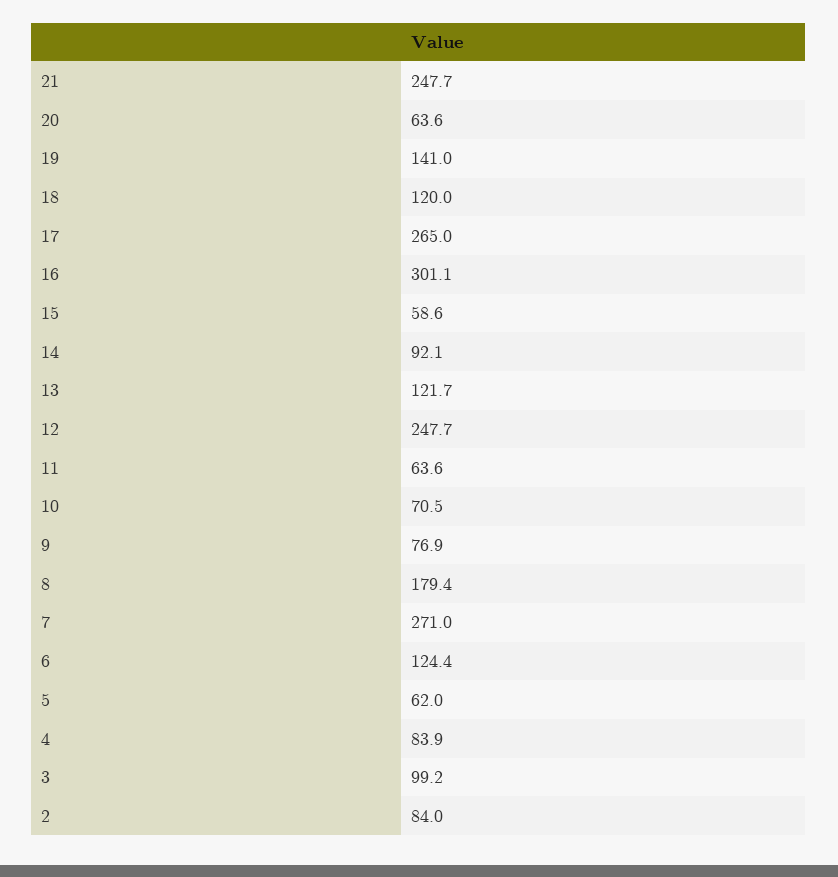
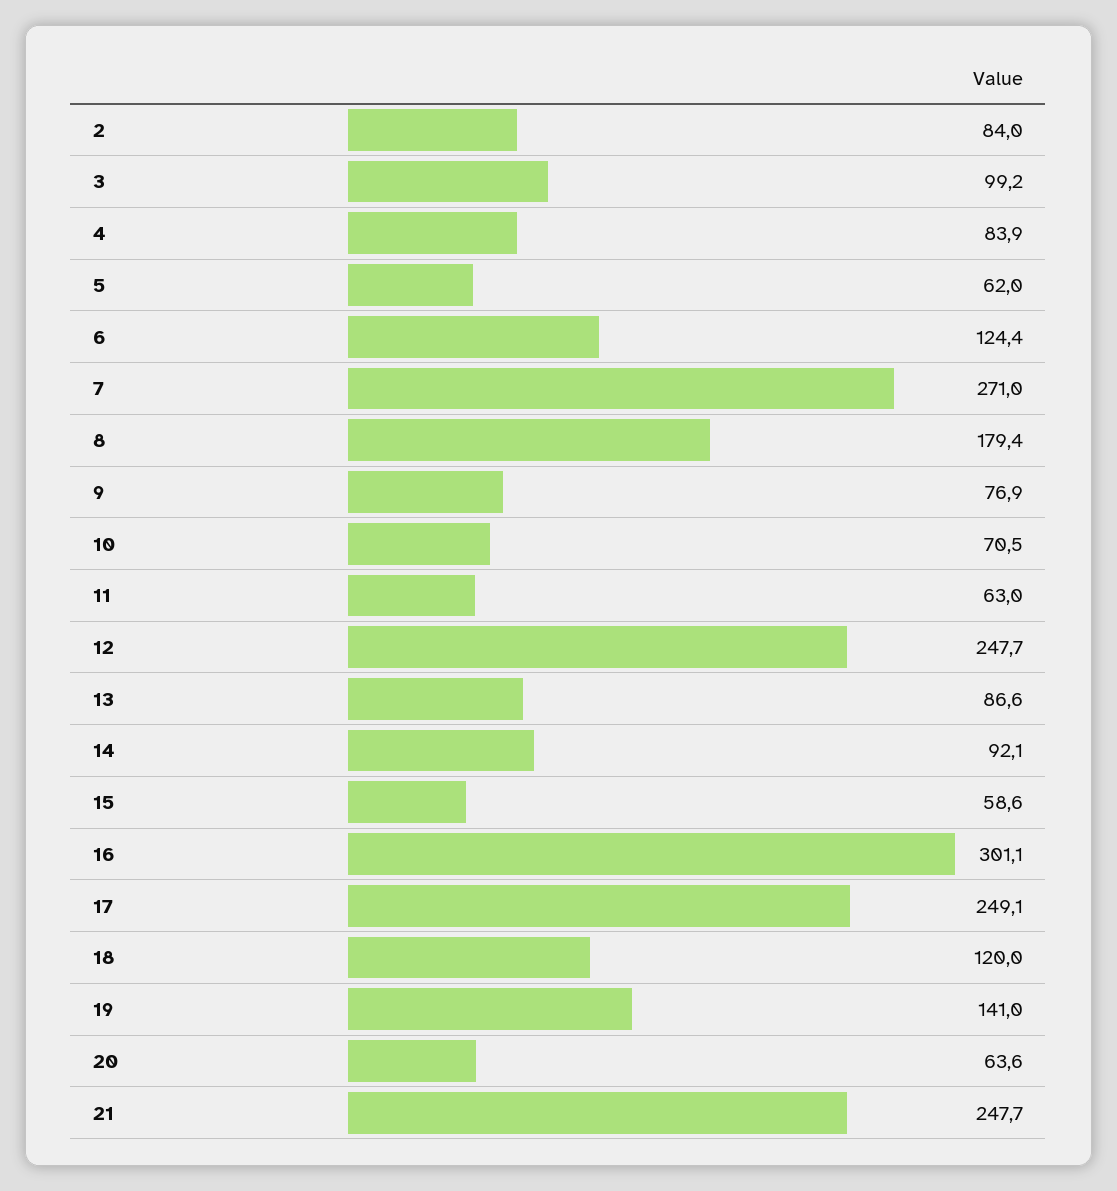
17: 265 -> 249.1
13: 121.7 -> 86.6
11: 63.6 -> 63

